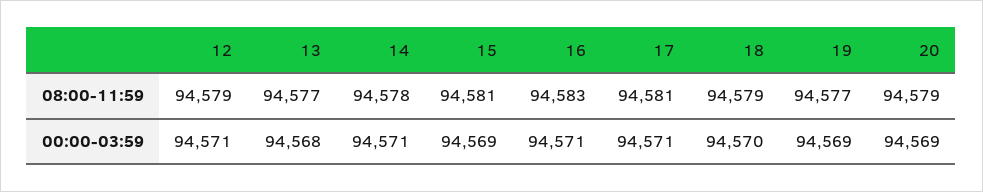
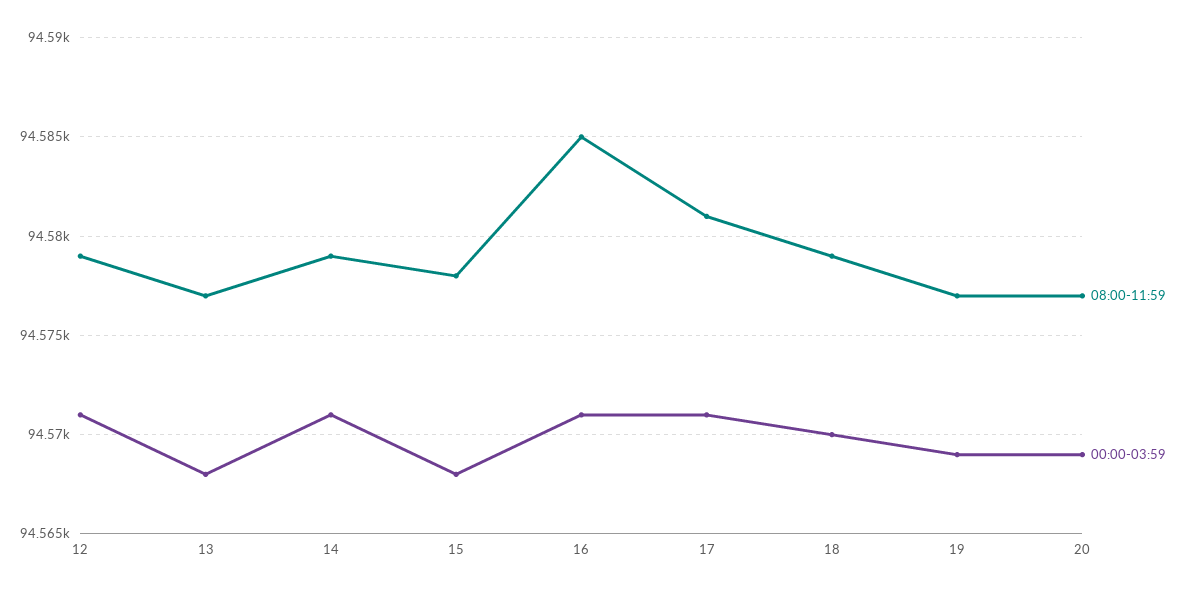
08:00-11:59, 14: 94578 -> 94579
08:00-11:59, 15: 94581 -> 94578
08:00-11:59, 16: 94583 -> 94585
08:00-11:59, 20: 94579 -> 94577
00:00-03:59, 15: 94569 -> 94568

